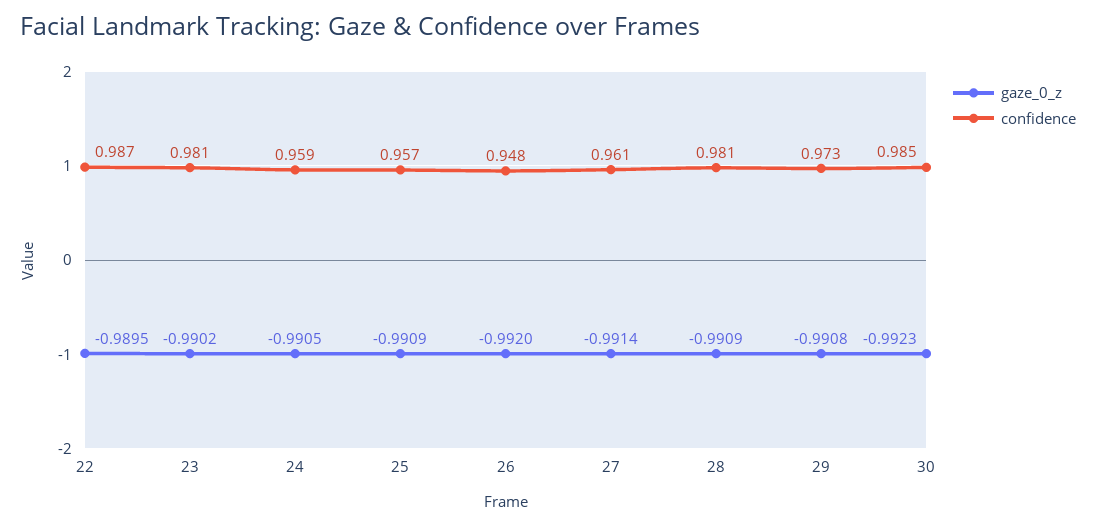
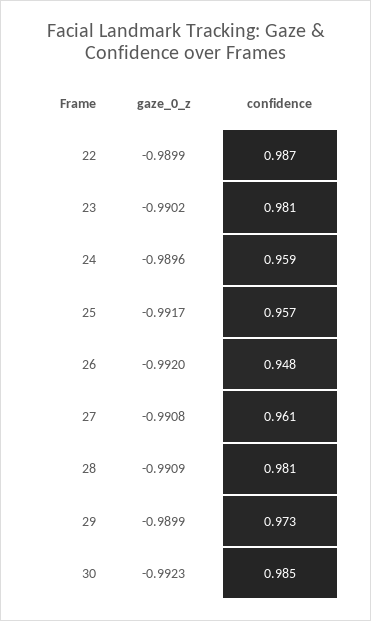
gaze_0_z, 22: -0.9895 -> -0.9899
gaze_0_z, 24: -0.9905 -> -0.9896
gaze_0_z, 25: -0.9909 -> -0.9917
gaze_0_z, 27: -0.9914 -> -0.9908
gaze_0_z, 29: -0.9908 -> -0.9899

